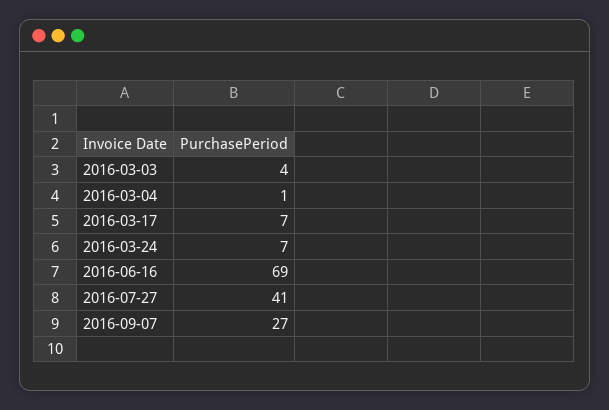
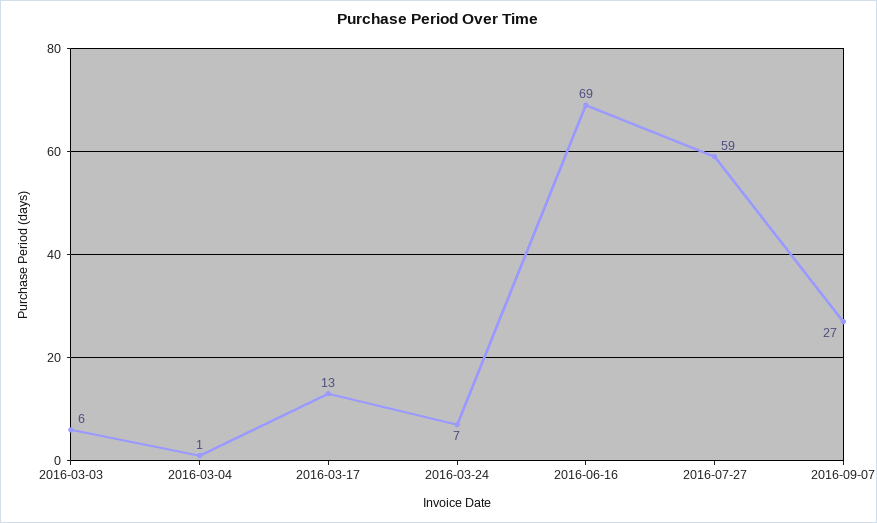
2016-03-03: 4 -> 6
2016-03-17: 7 -> 13
2016-07-27: 41 -> 59

